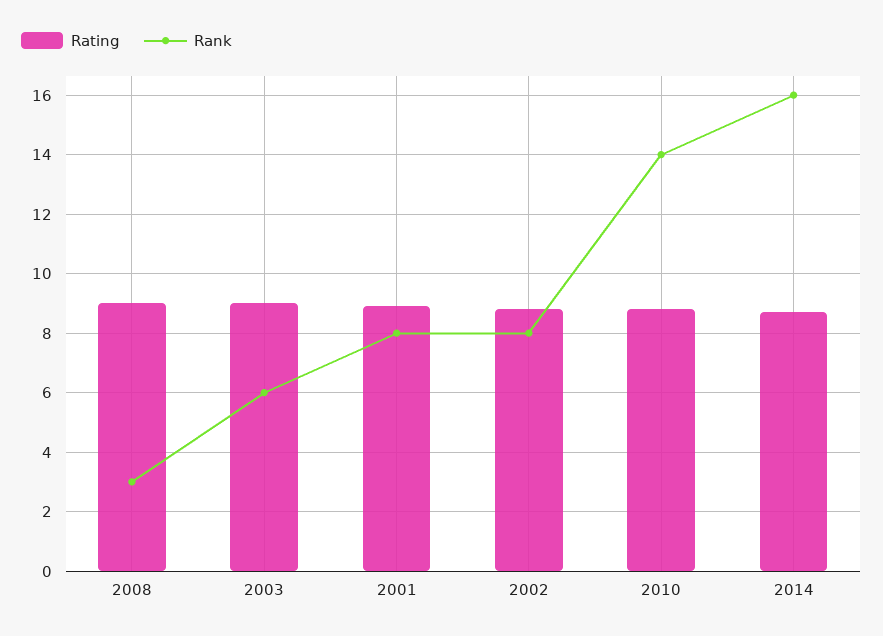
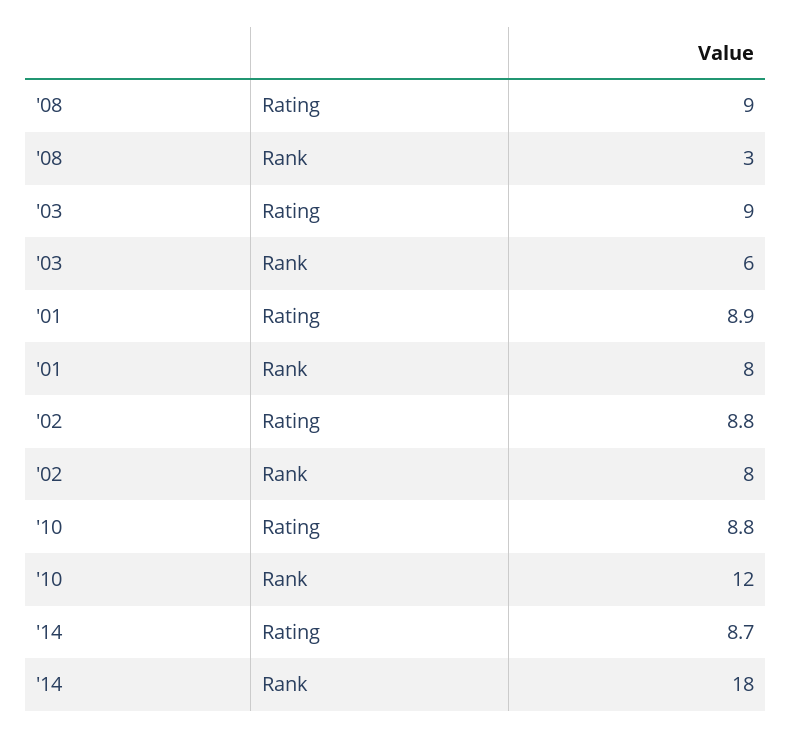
Rank, 2010: 14 -> 12
Rank, 2014: 16 -> 18

